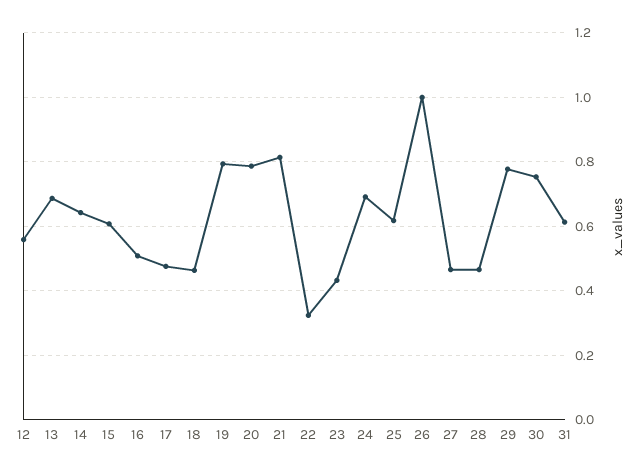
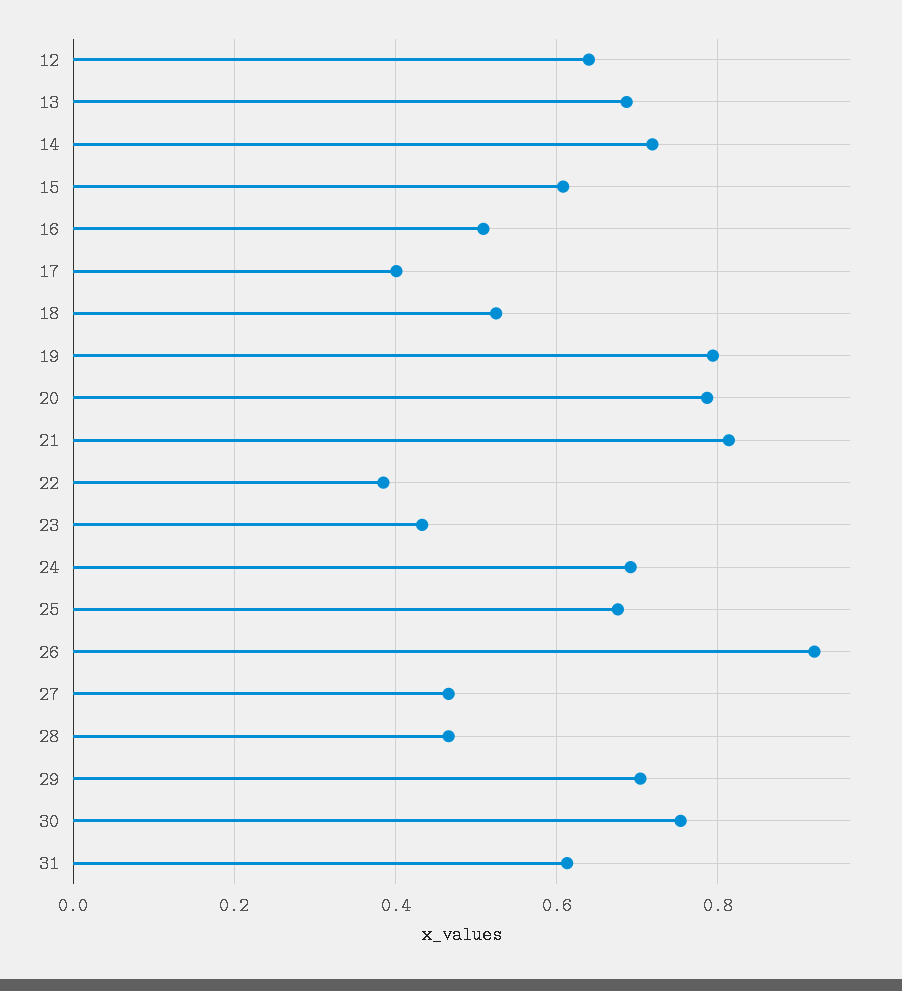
12: 0.56 -> 0.64
14: 0.64 -> 0.72
17: 0.48 -> 0.4
18: 0.46 -> 0.52
22: 0.32 -> 0.38
25: 0.62 -> 0.68
26: 1 -> 0.92
29: 0.78 -> 0.7

